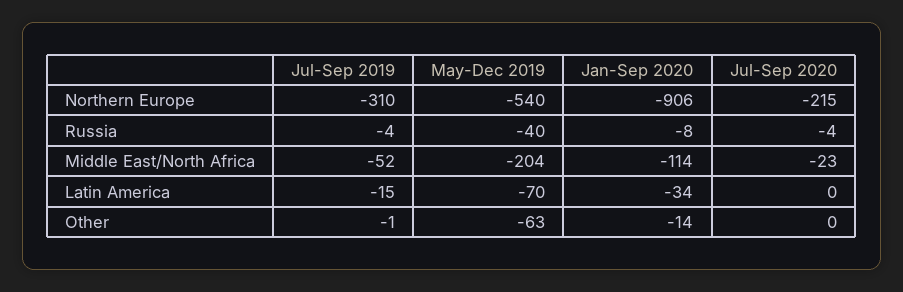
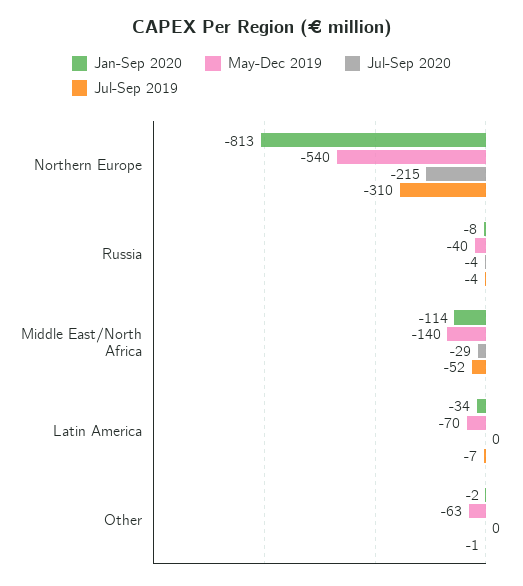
Jan-Sep 2020, Northern Europe: -906 -> -813
May-Dec 2019, Middle East/North Africa: -204 -> -140
Jul-Sep 2020, Middle East/North Africa: -23 -> -29
Jul-Sep 2019, Latin America: -15 -> -7
Jan-Sep 2020, Other: -14 -> -2

